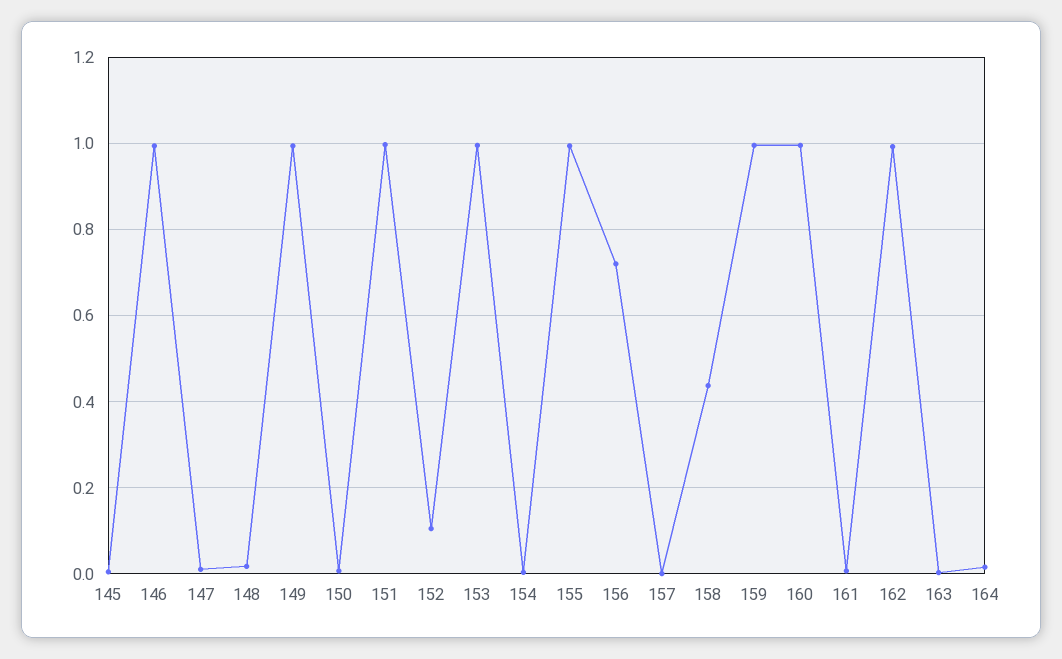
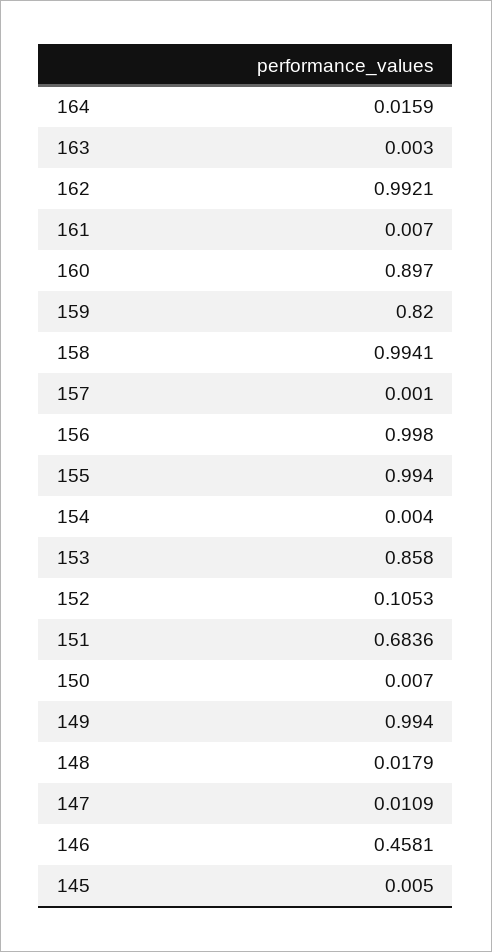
146: 1 -> 0.4581
151: 1 -> 0.6836
153: 1 -> 0.858
156: 0.72 -> 0.998
158: 0.44 -> 0.9941
159: 1 -> 0.82
160: 1 -> 0.897

